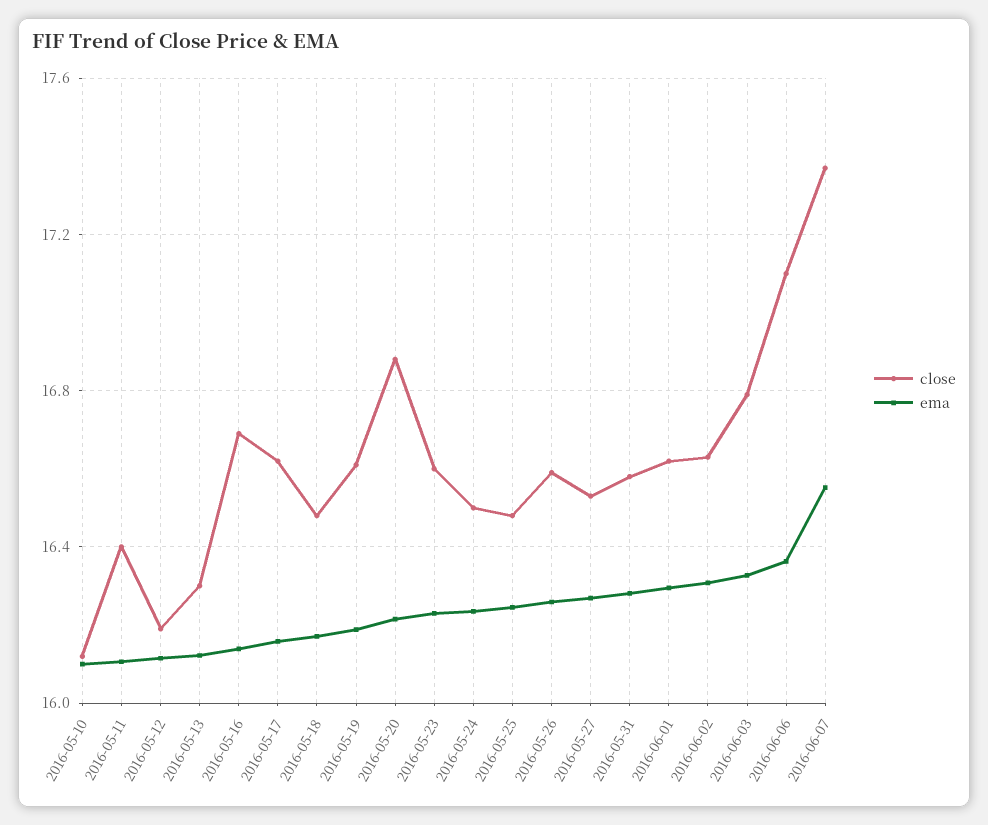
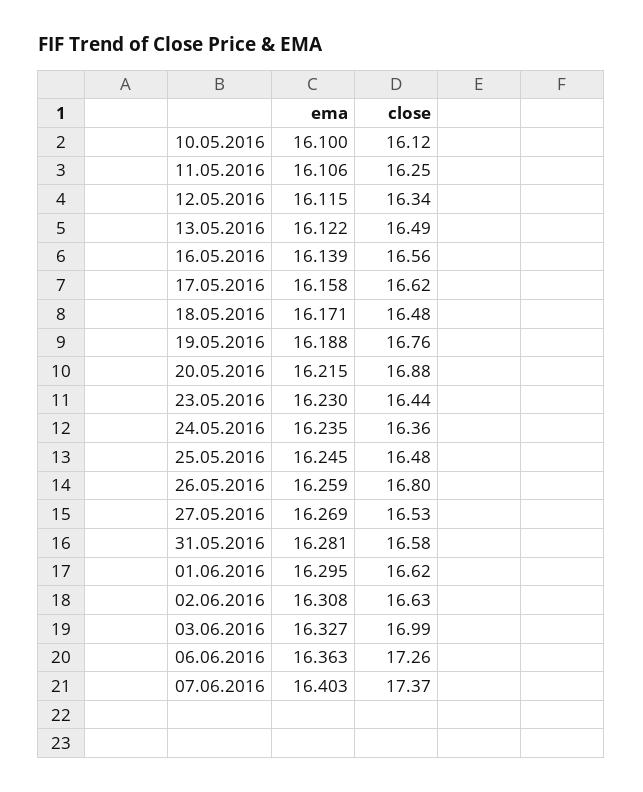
close, 2016-05-11: 16.4 -> 16.25
close, 2016-05-12: 16.2 -> 16.34
close, 2016-05-13: 16.3 -> 16.49
close, 2016-05-16: 16.7 -> 16.56
close, 2016-05-19: 16.6 -> 16.76
close, 2016-05-23: 16.6 -> 16.44
close, 2016-05-24: 16.5 -> 16.36
close, 2016-05-26: 16.6 -> 16.8
close, 2016-06-03: 16.8 -> 16.99
close, 2016-06-06: 17.1 -> 17.26
ema, 2016-06-07: 16.55 -> 16.403

